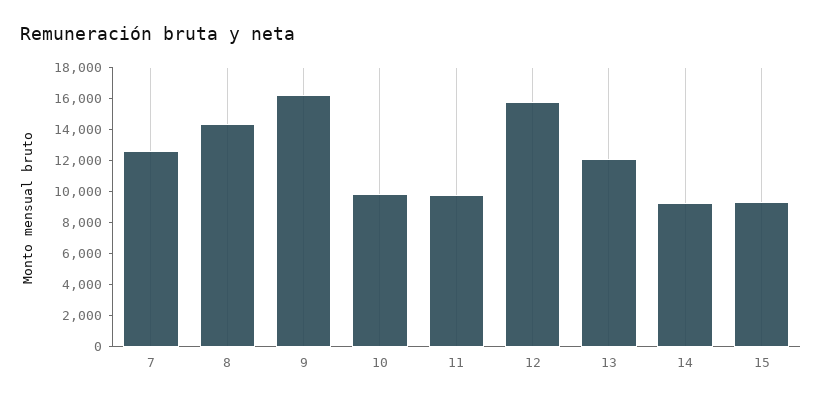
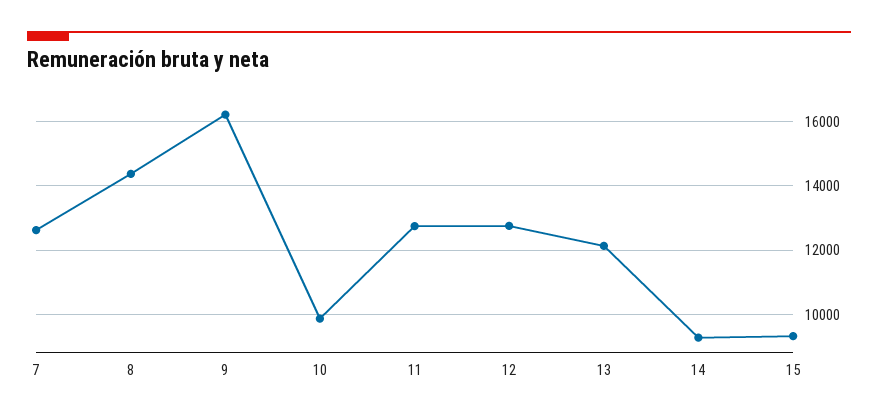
11: 10000 -> 12800
12: 16000 -> 12800

